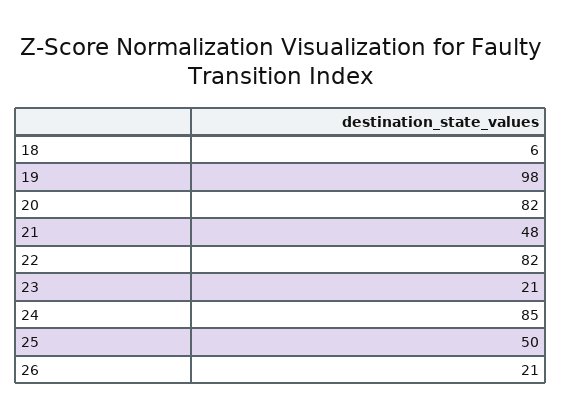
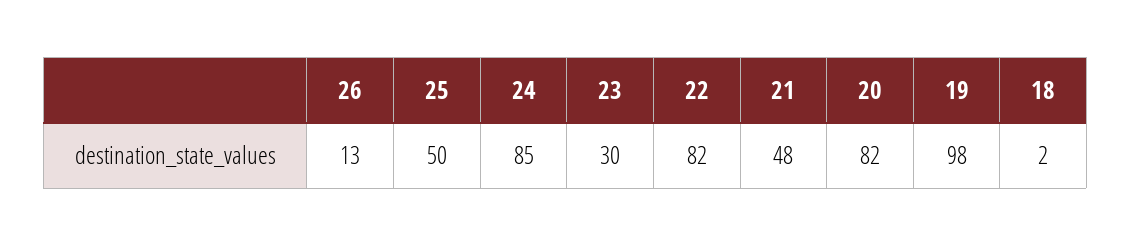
18: 6 -> 2
23: 21 -> 30
26: 21 -> 13

